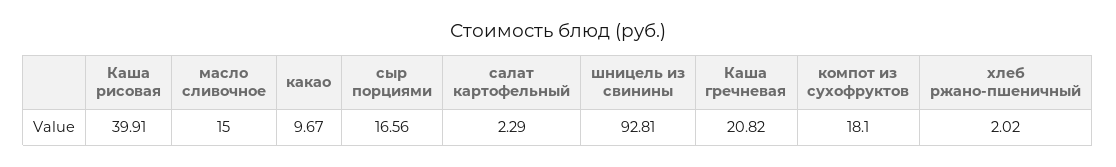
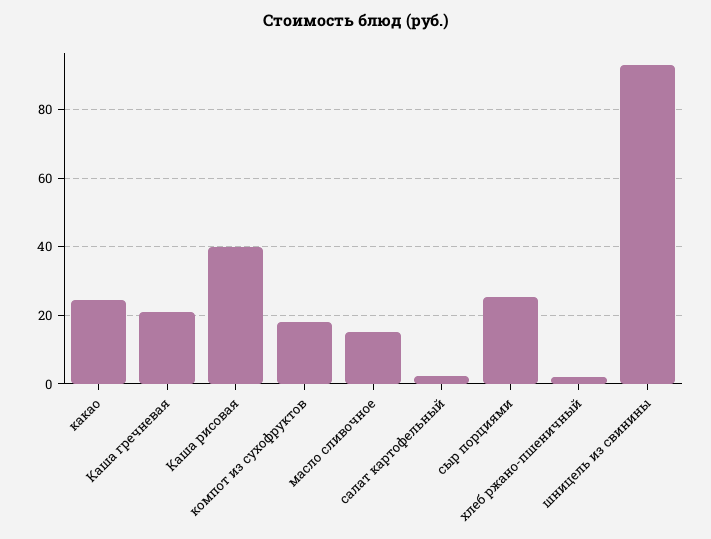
какао: 9.67 -> 24
сыр порциями: 16.56 -> 26

